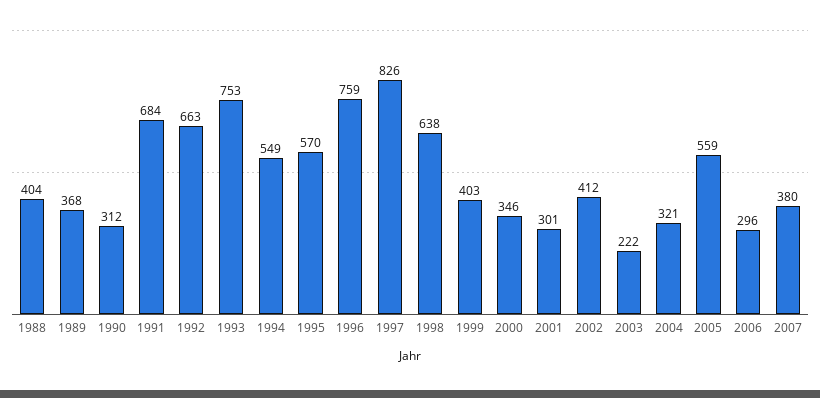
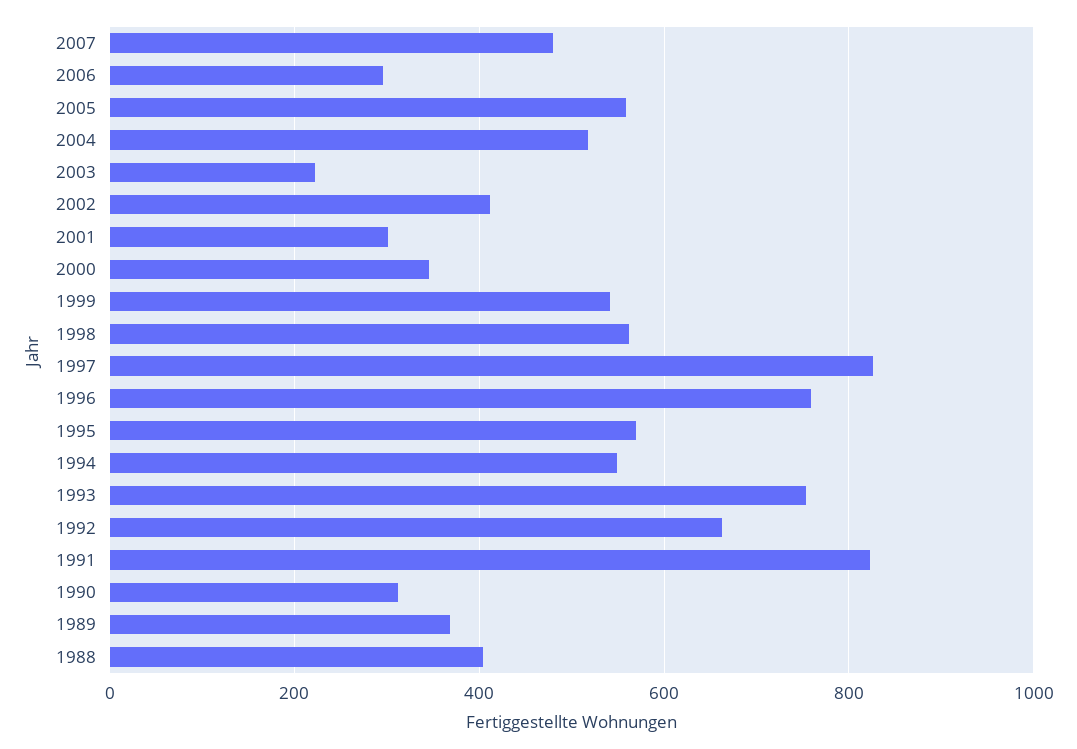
1991: 684 -> 820
1998: 638 -> 560
1999: 403 -> 540
2004: 321 -> 520
2007: 380 -> 480

